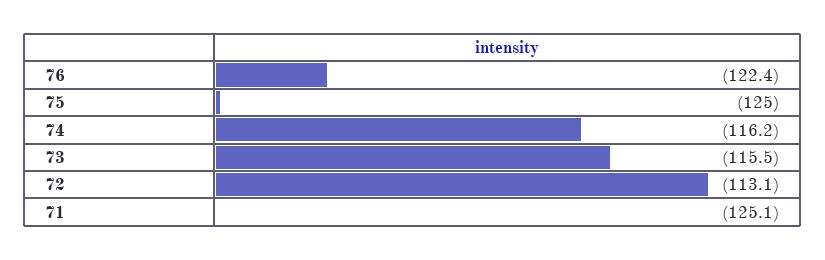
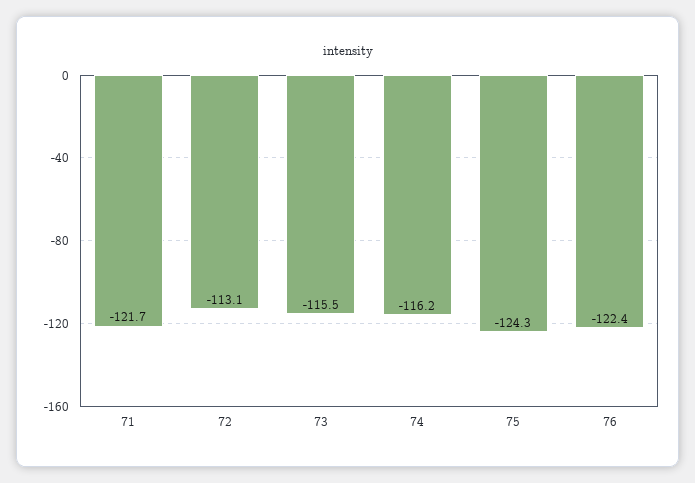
75: -125 -> -124.3
71: -125.1 -> -121.7

